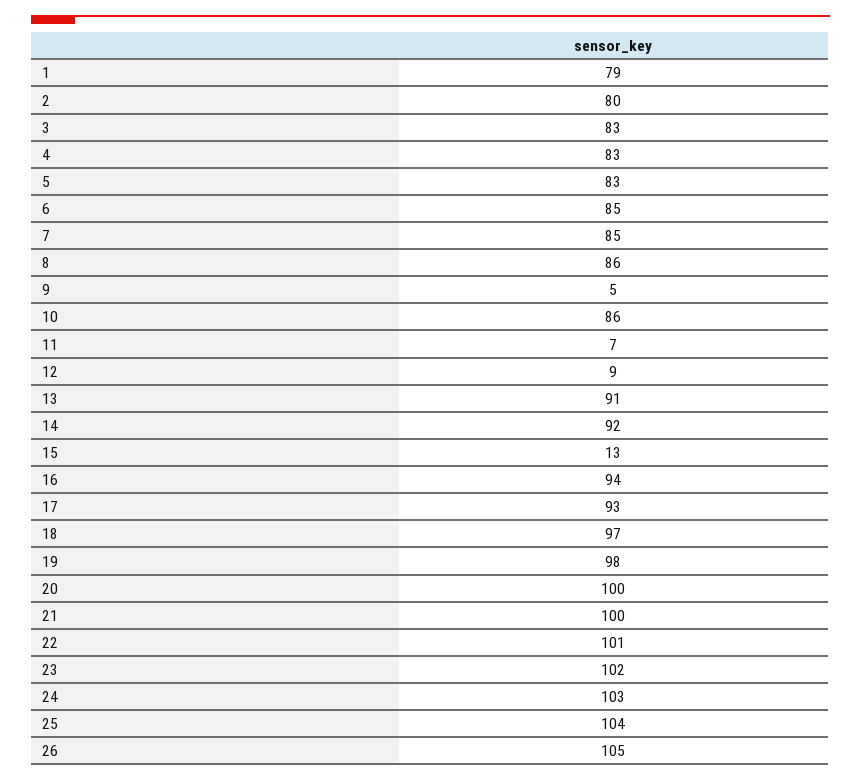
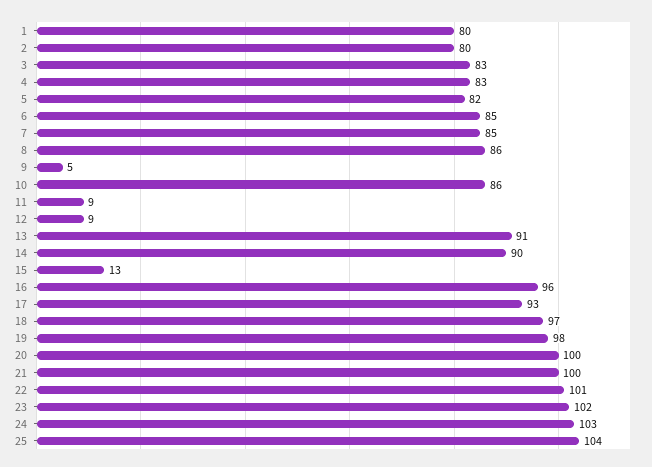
1: 79 -> 80
5: 83 -> 82
11: 7 -> 9
14: 92 -> 90
16: 94 -> 96
26: 105 -> none

